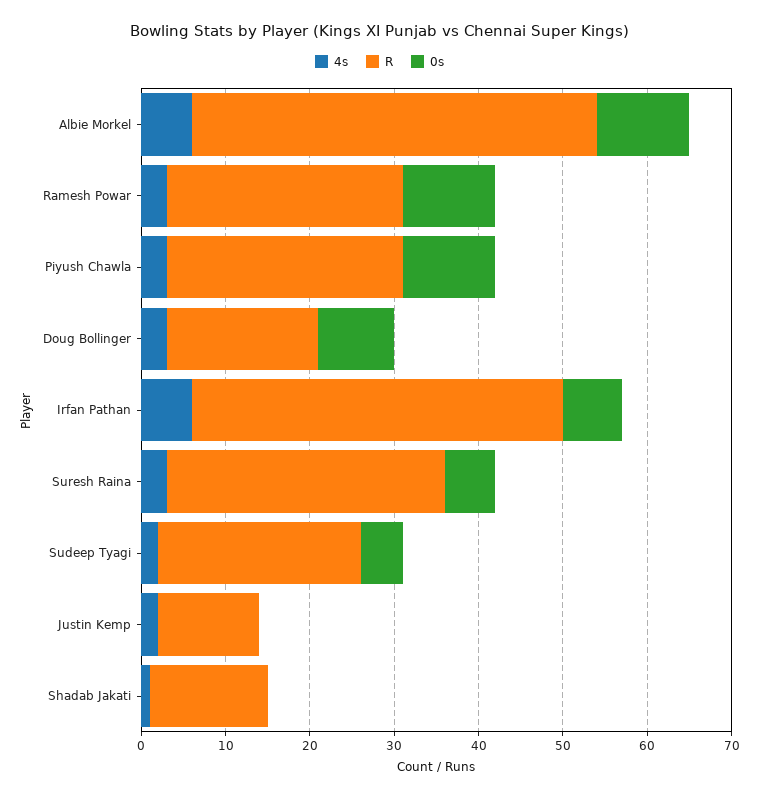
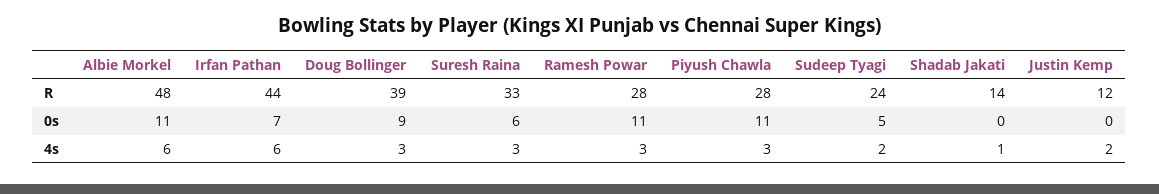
R, Doug Bollinger: 18 -> 39

